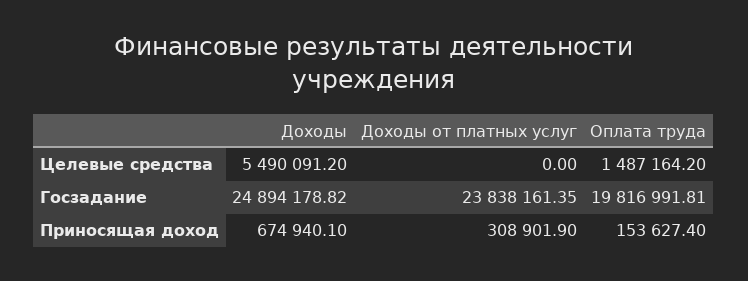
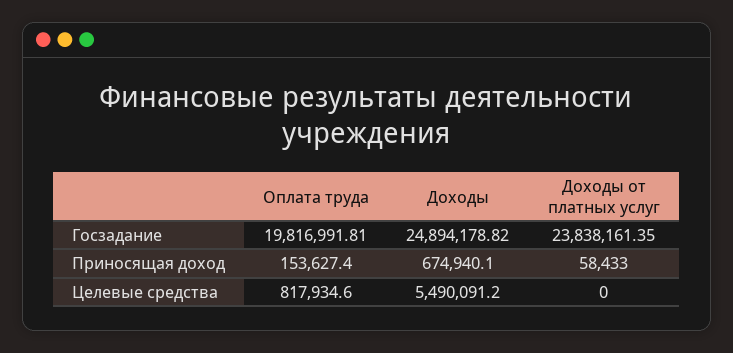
Оплата труда, Целевые средства: 1487164.2 -> 817934.6
Доходы от платных услуг, Приносящая доход: 308901.9 -> 58433

